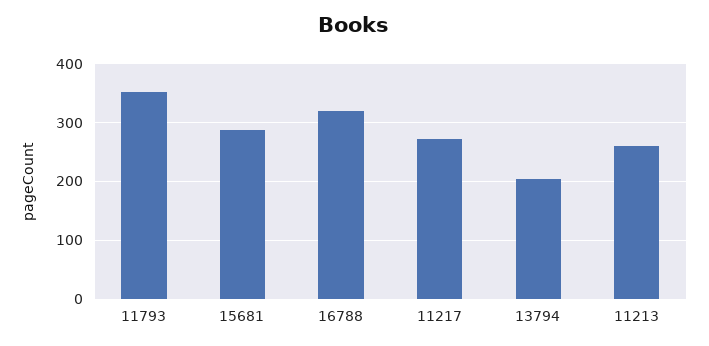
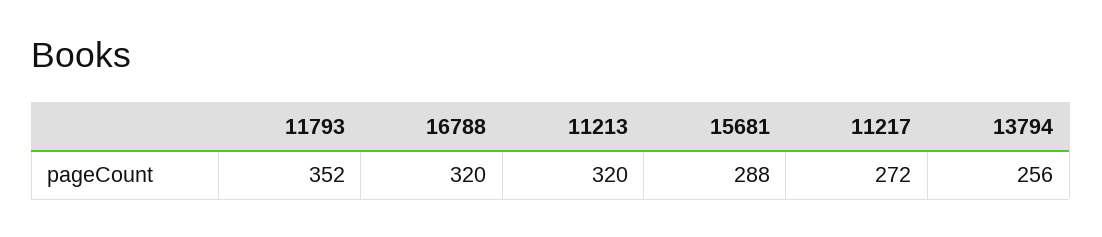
13794: 200 -> 256
11213: 260 -> 320

